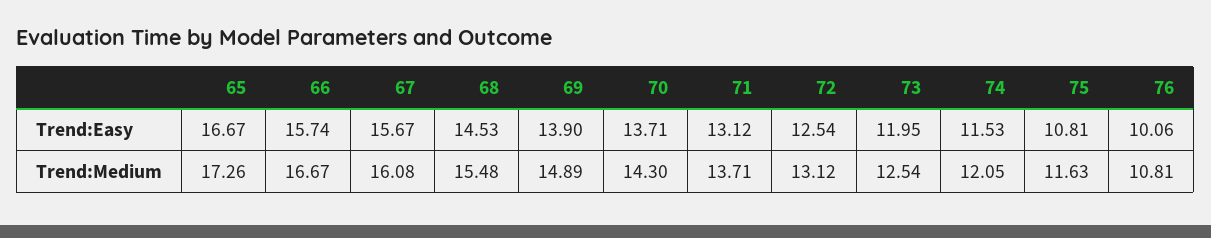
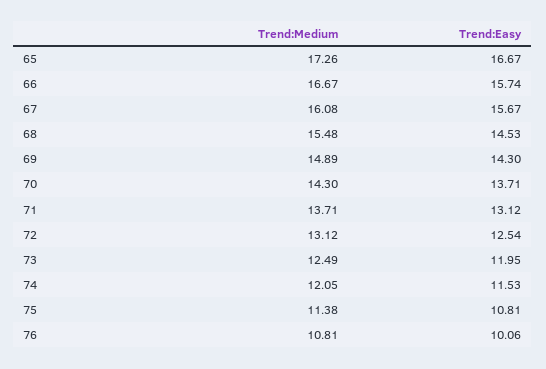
69, Trend:Easy: 13.9 -> 14.3
73, Trend:Medium: 12.54 -> 12.49
75, Trend:Medium: 11.63 -> 11.38

